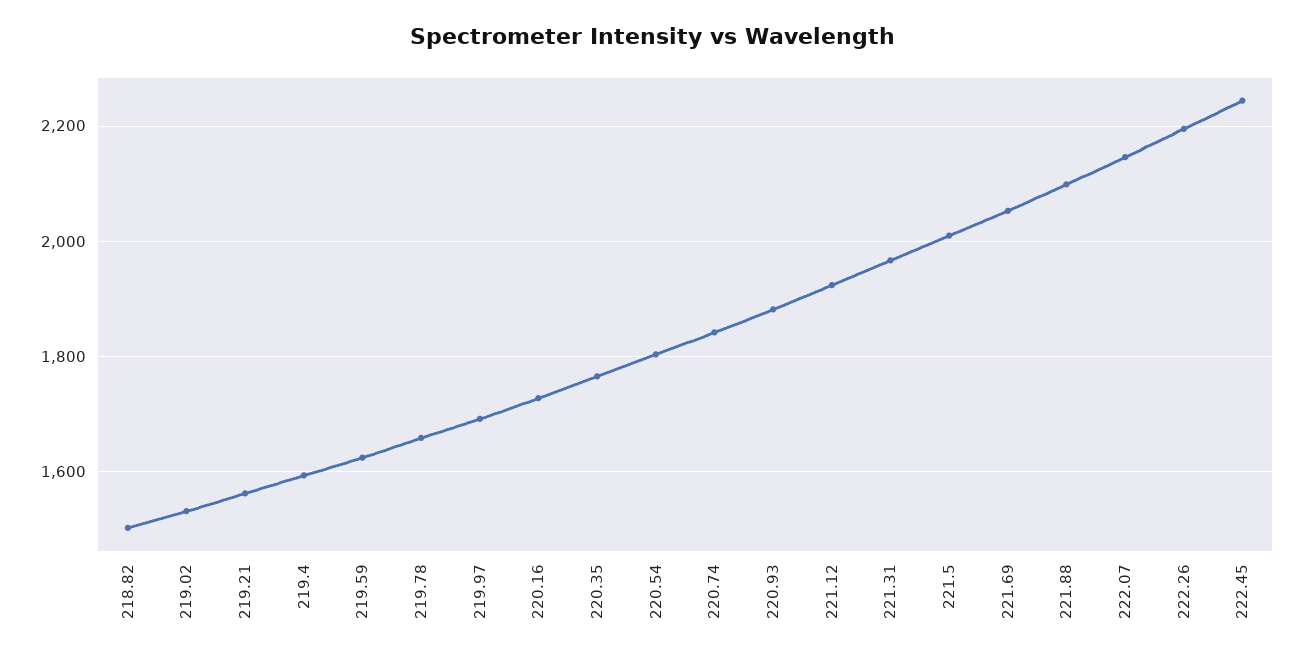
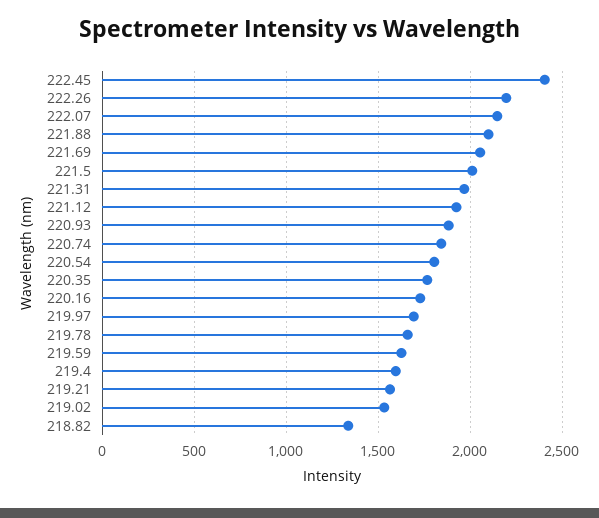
218.82: 1500 -> 1350
222.45: 2240 -> 2400

